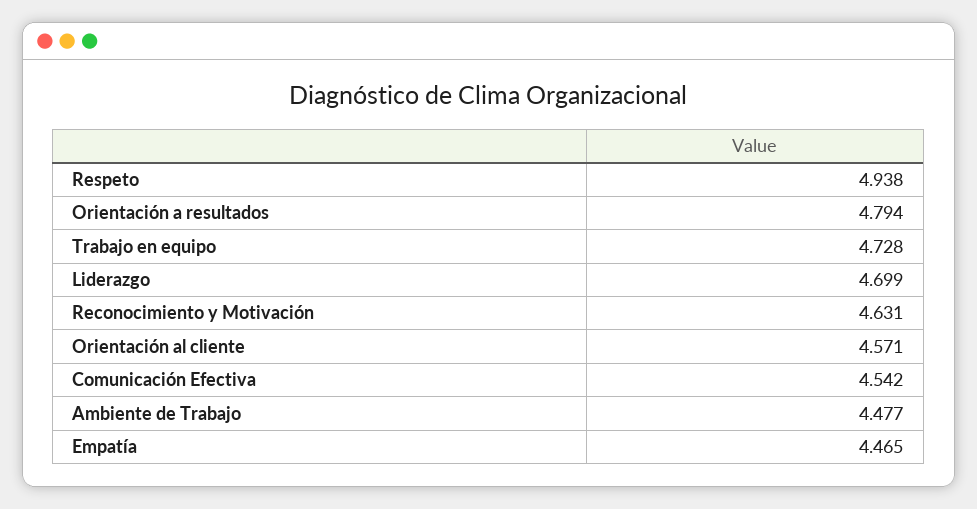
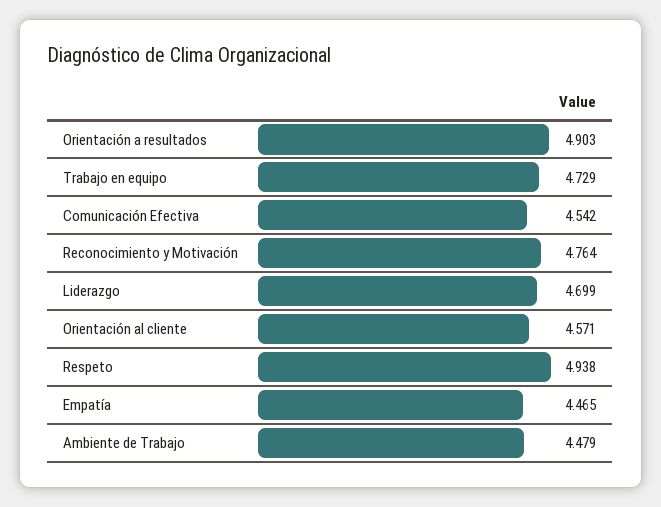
Orientación a resultados: 4.794 -> 4.903
Trabajo en equipo: 4.728 -> 4.729
Reconocimiento y Motivación: 4.631 -> 4.764
Ambiente de Trabajo: 4.477 -> 4.479

